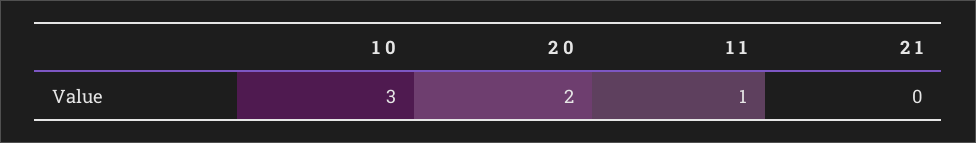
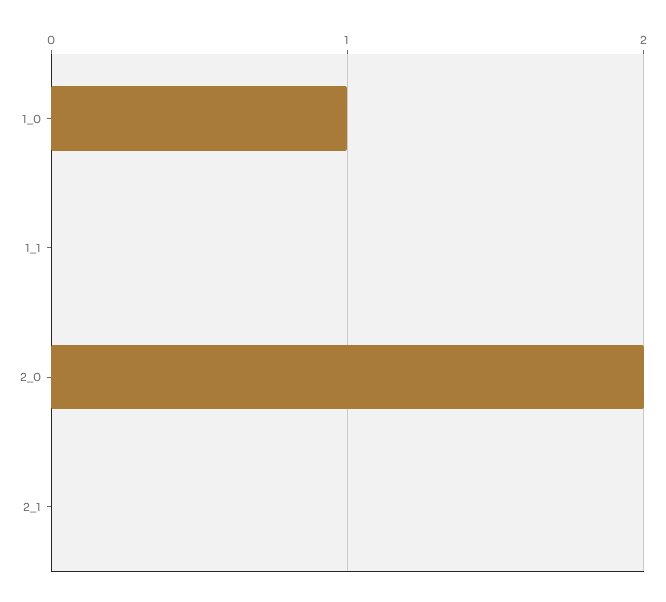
1 0: 3 -> 1
1 1: 1 -> 0

